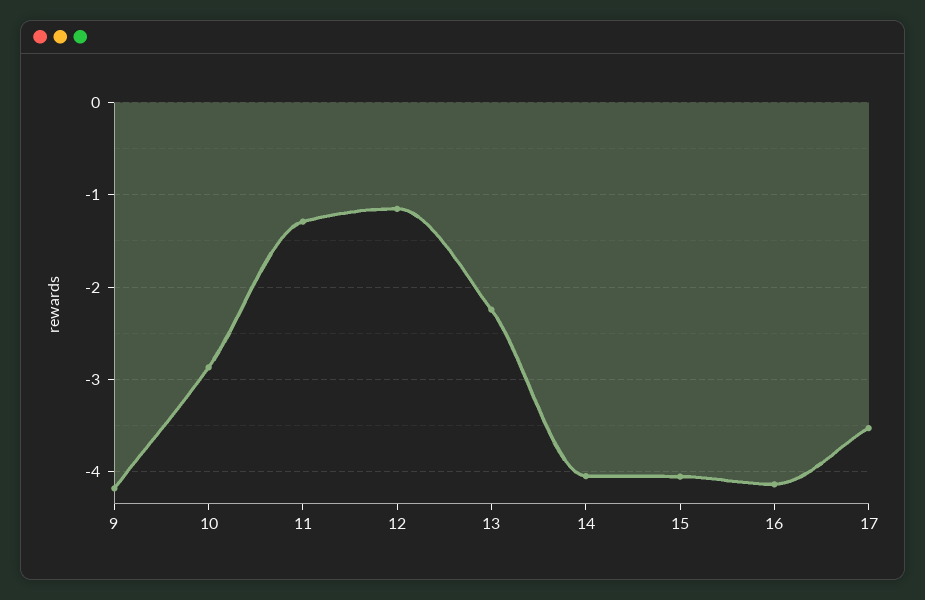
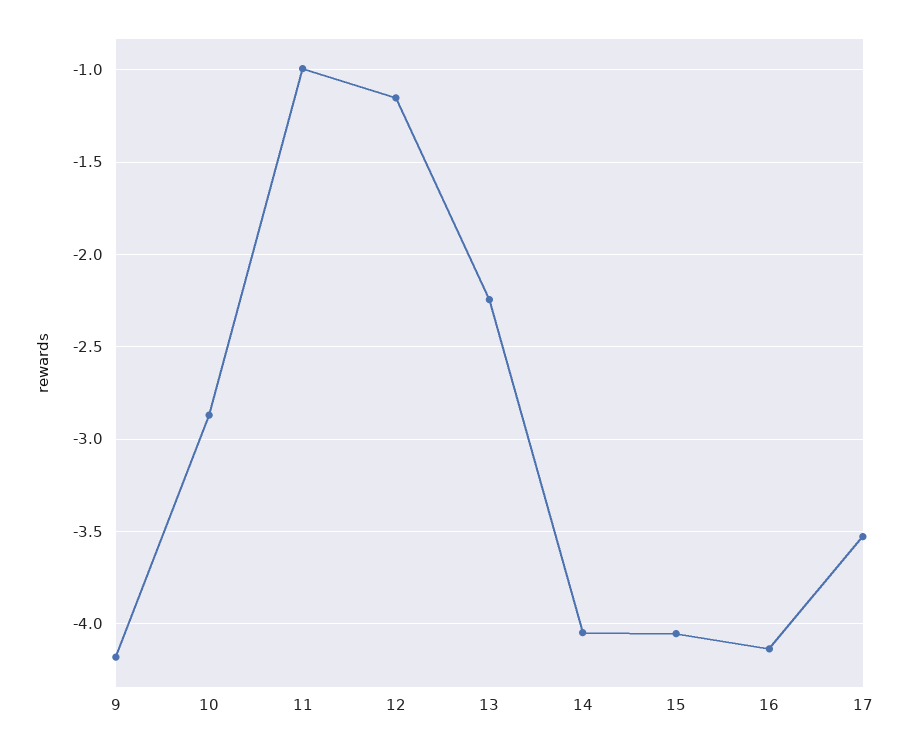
11: -1.3 -> -1

